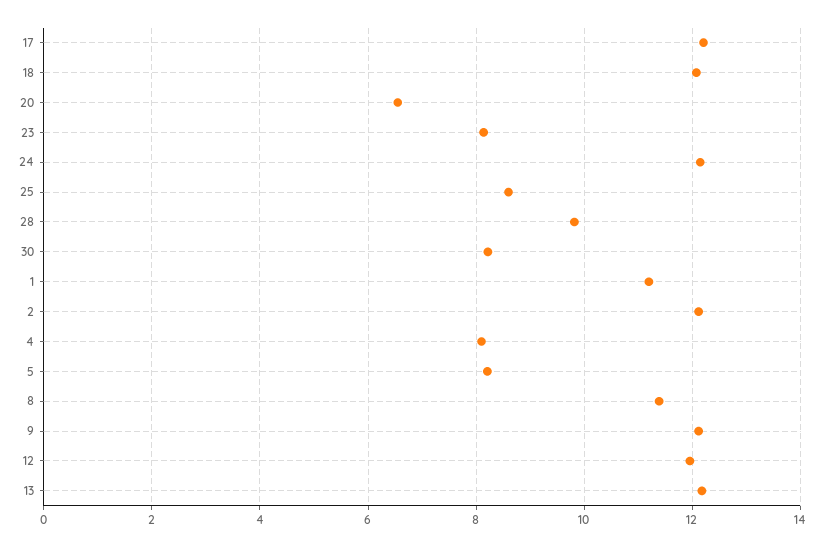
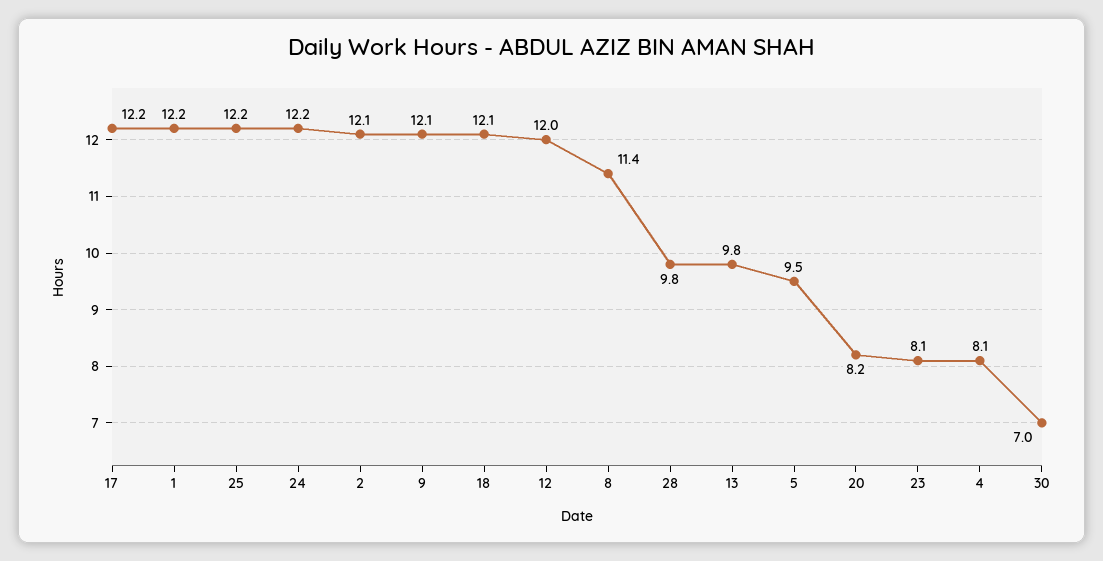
20: 6.6 -> 8.2
25: 8.6 -> 12.2
30: 8.2 -> 7
1: 11.2 -> 12.2
5: 8.2 -> 9.5
13: 12.2 -> 9.8

